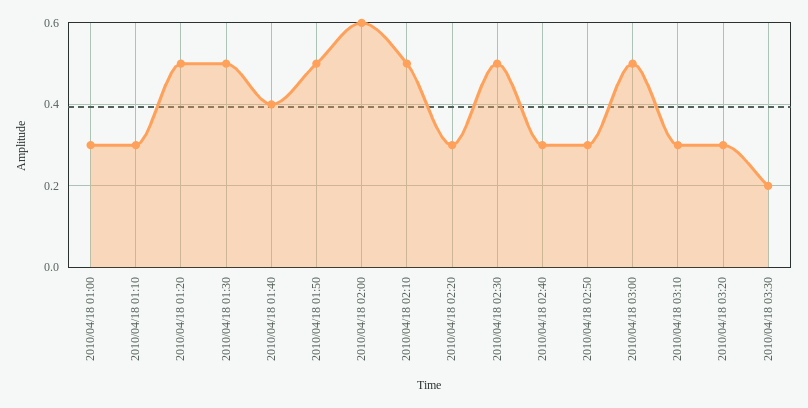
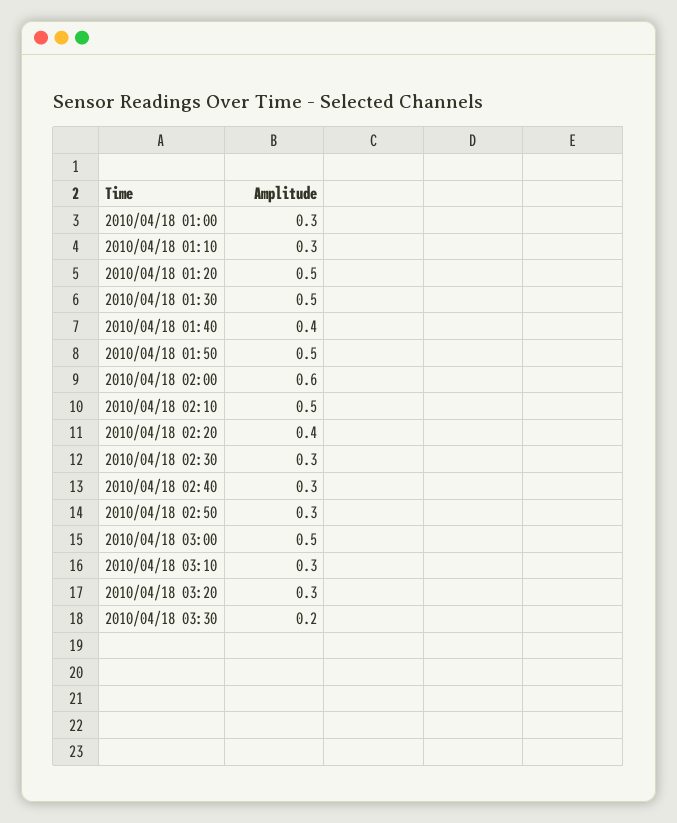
2010/04/18 02:20: 0.3 -> 0.4
2010/04/18 02:30: 0.5 -> 0.3

